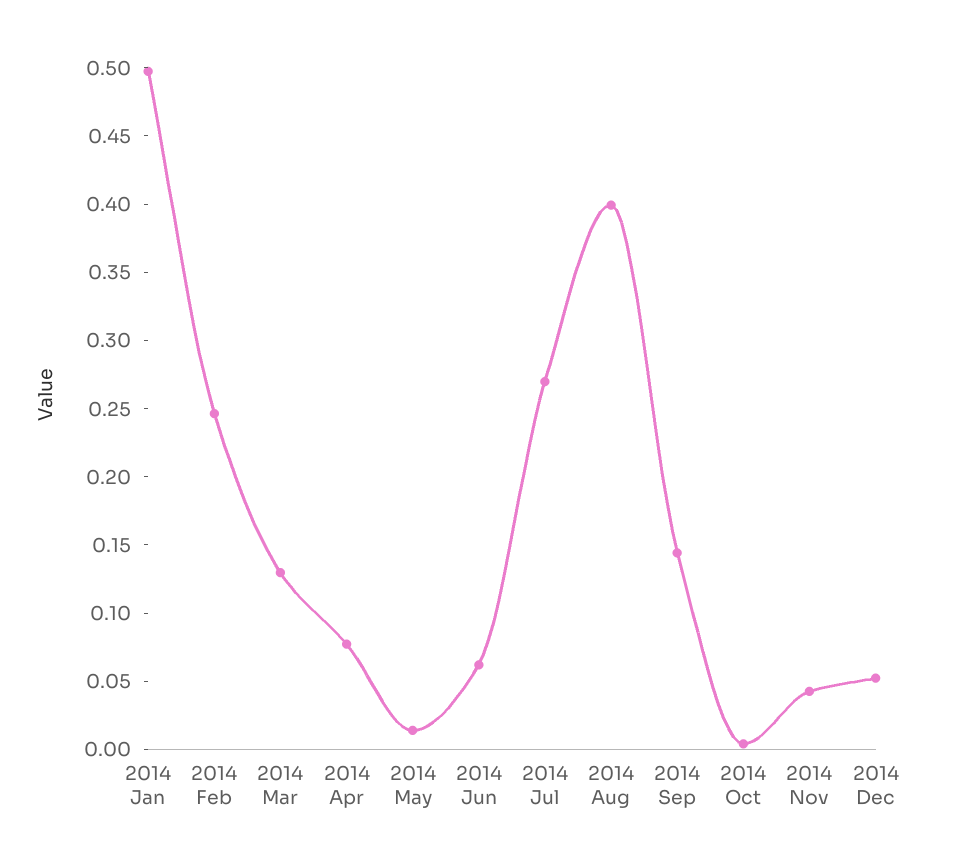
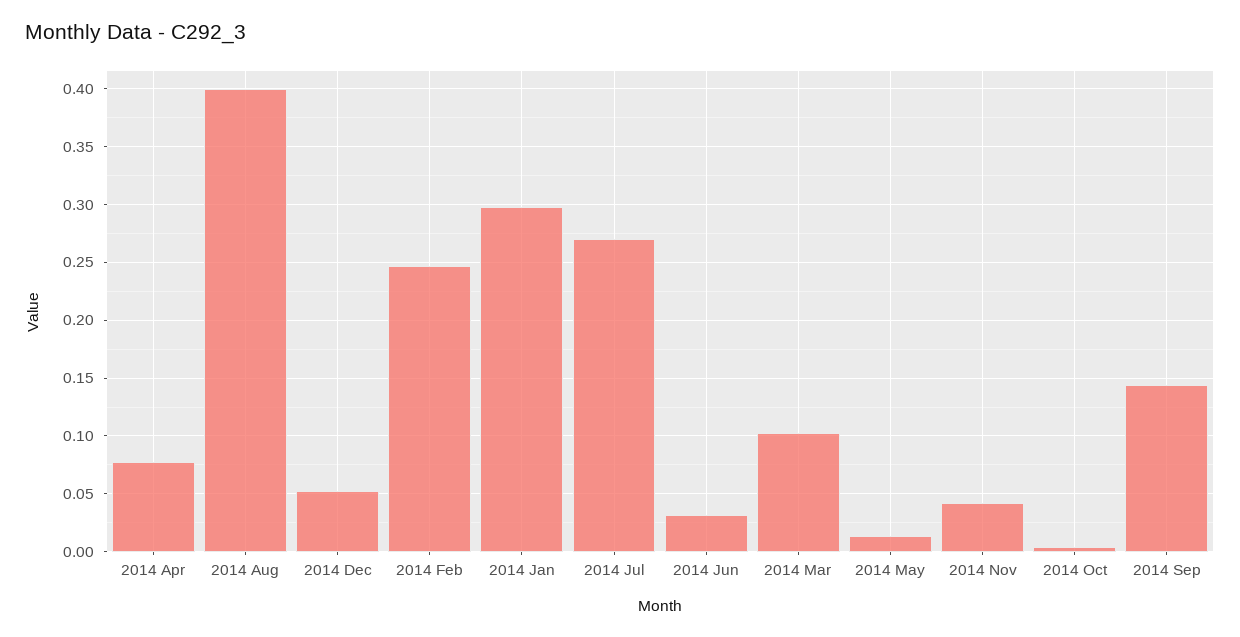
2014 Jan: 0.5 -> 0.3
2014 Mar: 0.13 -> 0.1
2014 Jun: 0.06 -> 0.03

